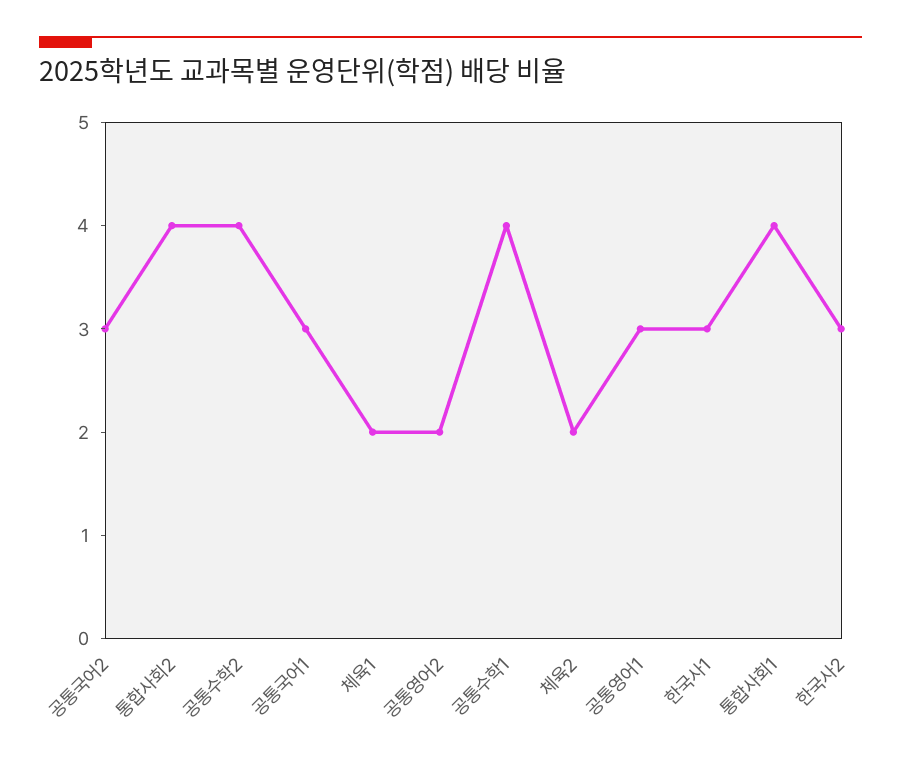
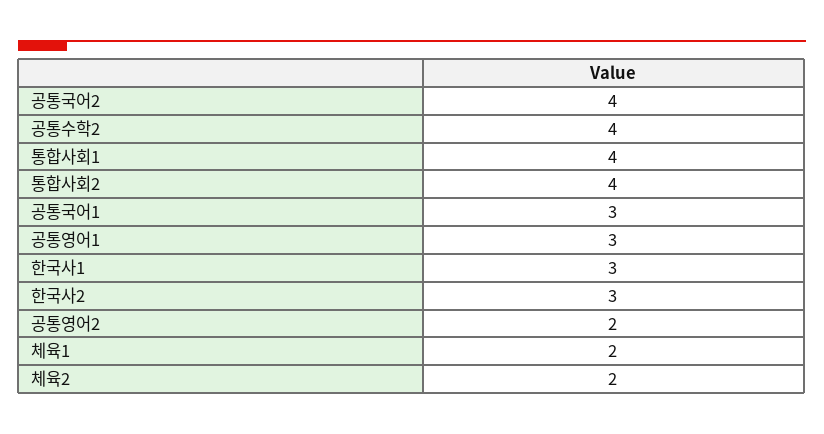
공통국어2: 3 -> 4
공통수학1: 4 -> none

